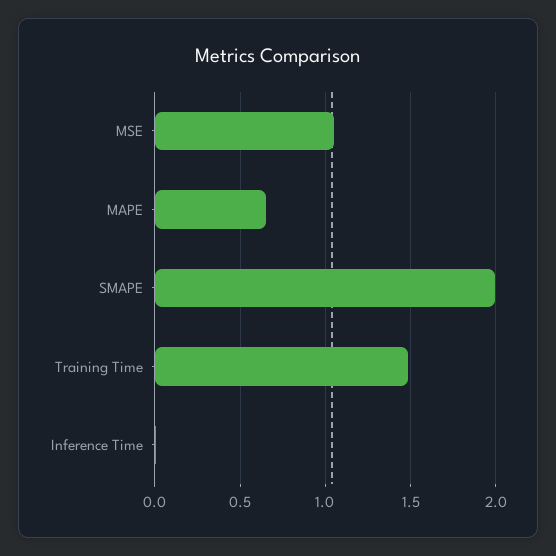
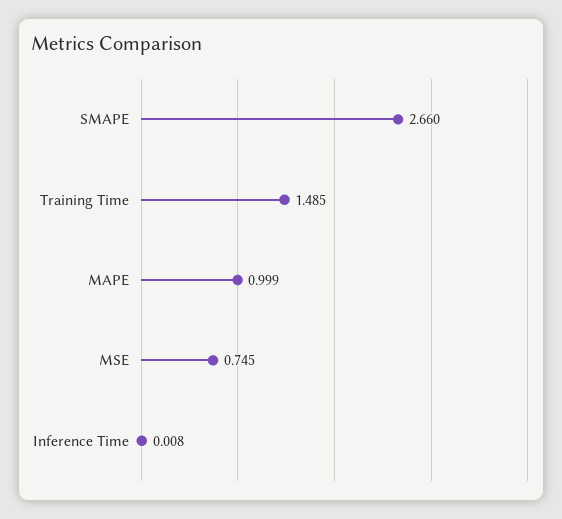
MSE: 1.05 -> 0.745
MAPE: 0.65 -> 0.999
SMAPE: 2 -> 2.66

